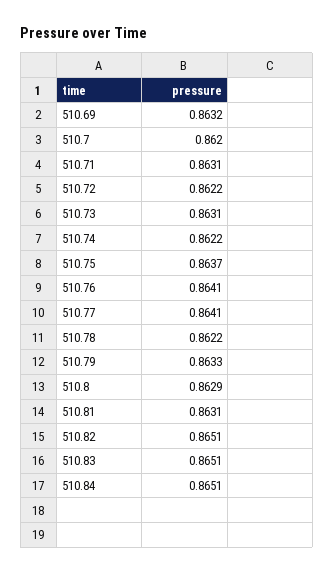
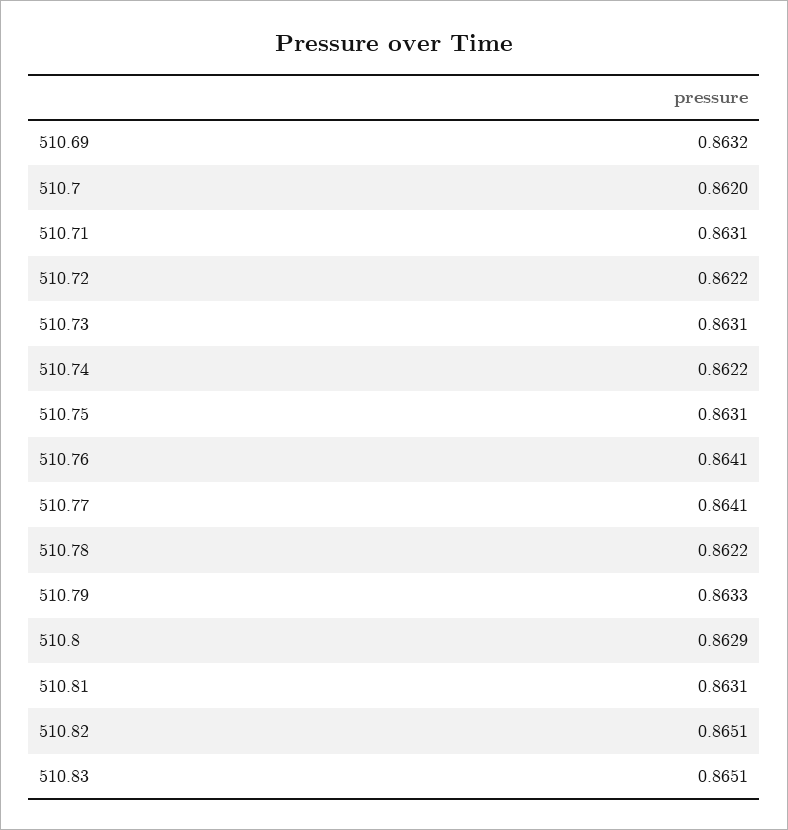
510.75: 0.8637 -> 0.8631
510.84: 0.8651 -> none

